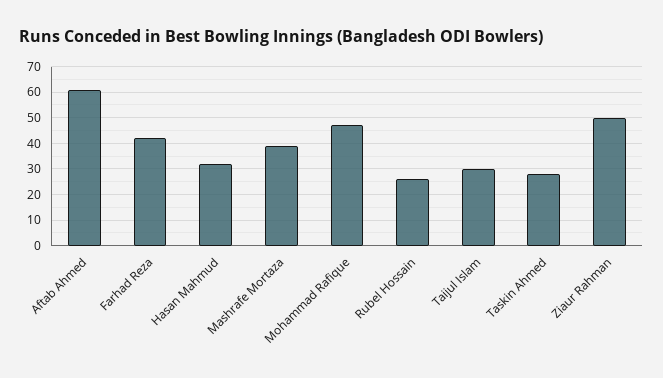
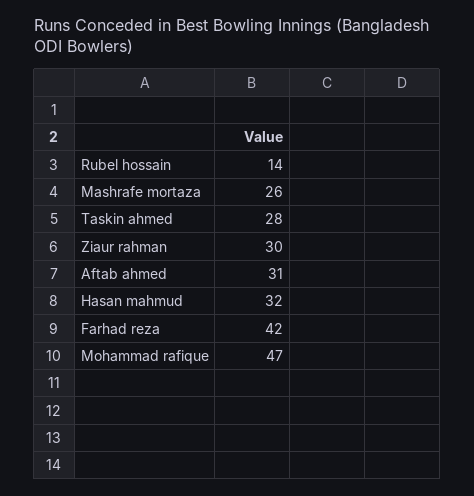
Aftab Ahmed: 60 -> 31
Mashrafe Mortaza: 40 -> 26
Rubel Hossain: 25 -> 14
Taijul Islam: 30 -> none
Ziaur Rahman: 50 -> 30

